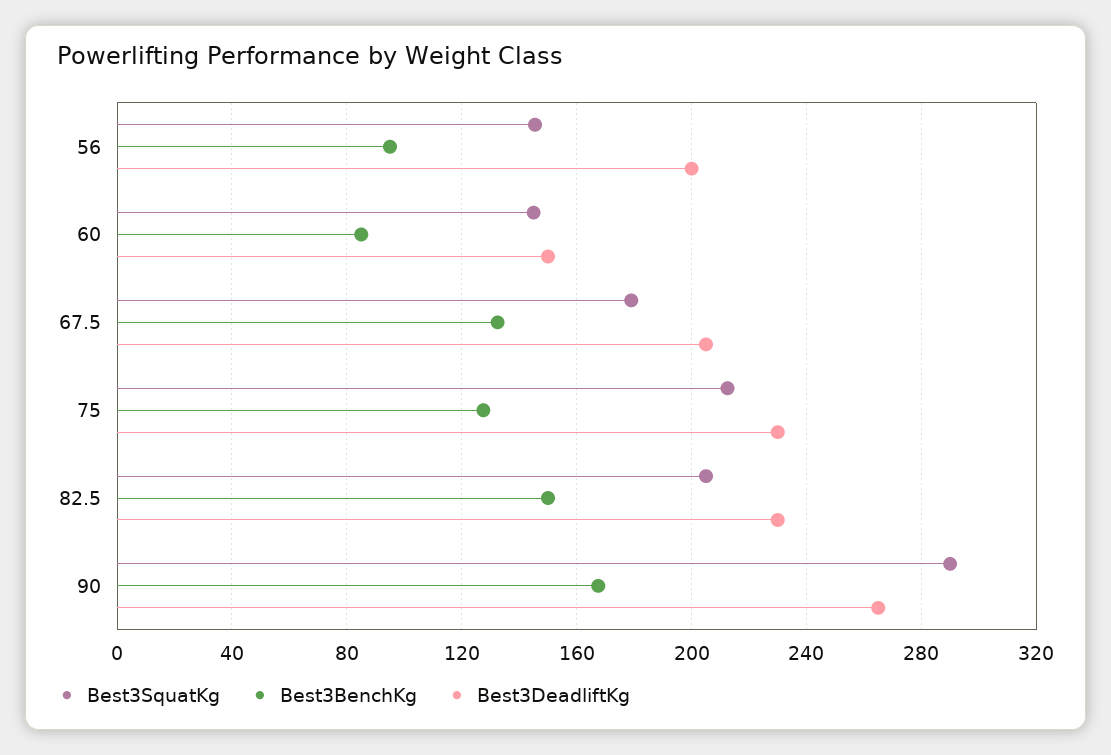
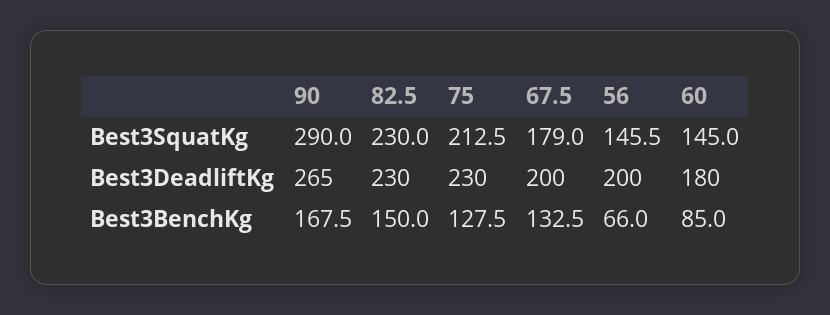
Best3BenchKg, 56: 95 -> 66
Best3DeadliftKg, 60: 150 -> 180
Best3DeadliftKg, 67.5: 205 -> 200
Best3SquatKg, 82.5: 205 -> 230

